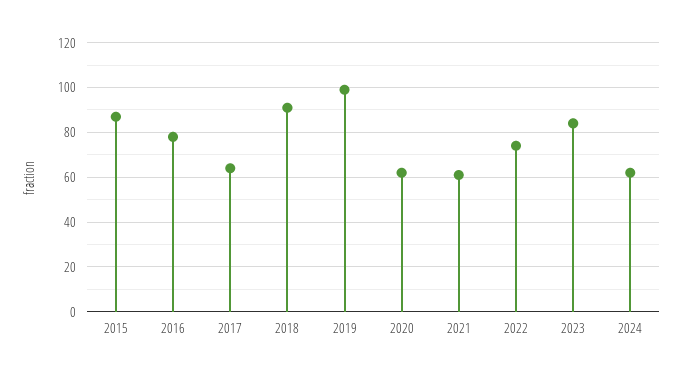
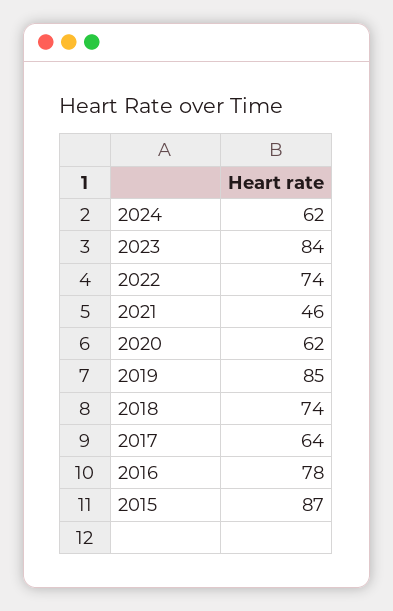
2018: 90 -> 74
2019: 100 -> 85
2021: 60 -> 46

